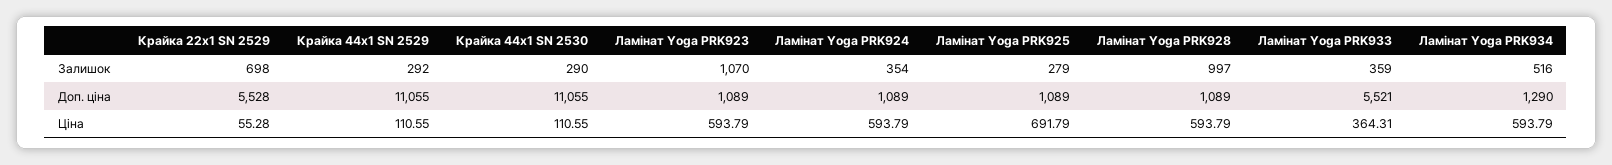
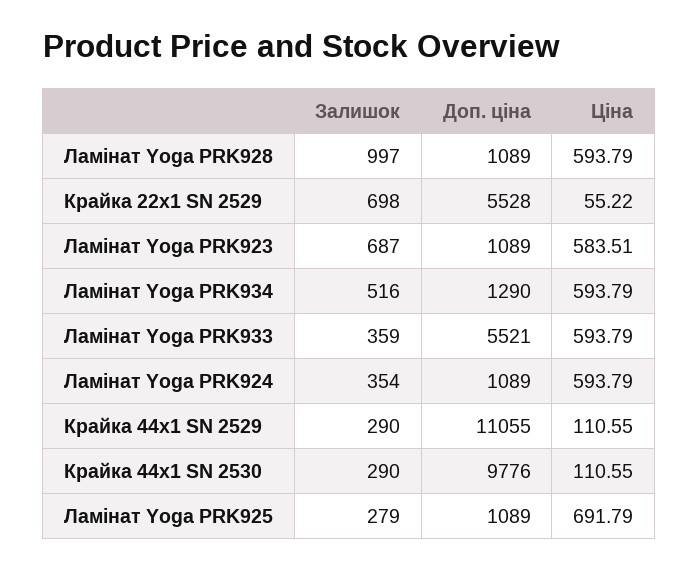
Крайка 44x1 SN 2529, Залишок: 292 -> 290
Ламінат Yoga PRK923, Залишок: 1070 -> 687
Крайка 44x1 SN 2530, Доп. ціна: 11055 -> 9776
Крайка 22x1 SN 2529, Ціна: 55.28 -> 55.22
Ламінат Yoga PRK923, Ціна: 593.79 -> 583.51
Ламінат Yoga PRK933, Ціна: 364.31 -> 593.79

